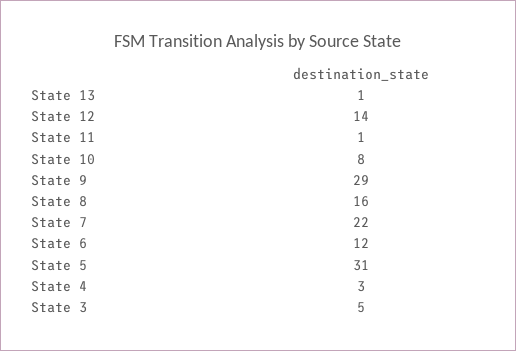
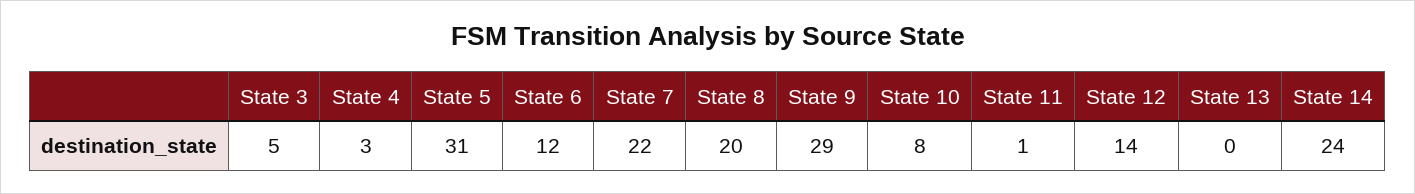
State 13: 1 -> 0
State 8: 16 -> 20
State 14: none -> 24

